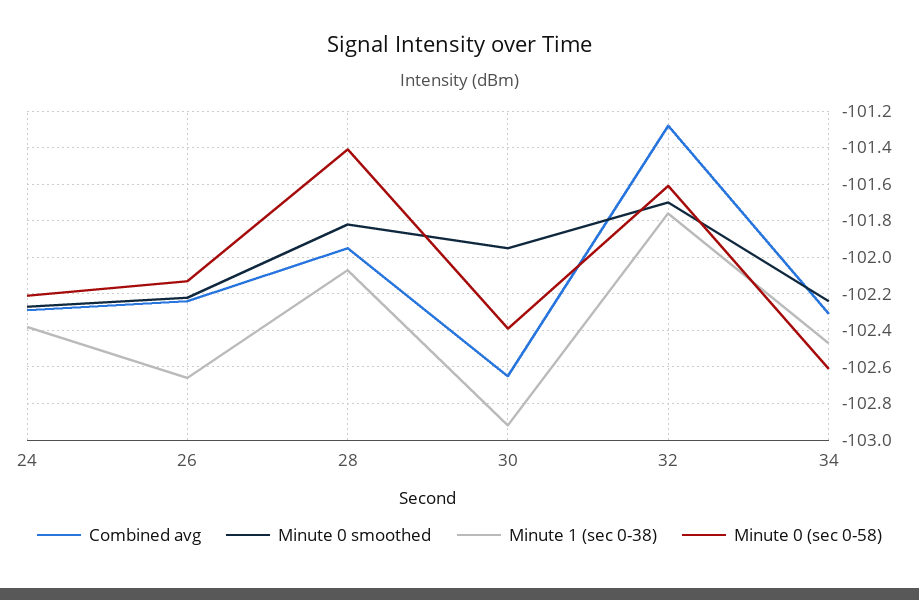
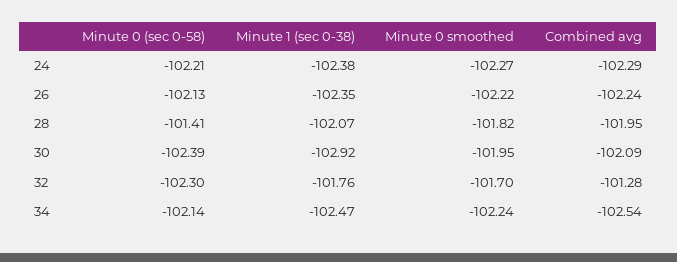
Minute 1 (sec 0-38), 26: -102.65 -> -102.35
Combined avg, 30: -102.65 -> -102.09
Minute 0 (sec 0-58), 32: -101.6 -> -102.3
Combined avg, 34: -102.3 -> -102.54
Minute 0 (sec 0-58), 34: -102.6 -> -102.14

